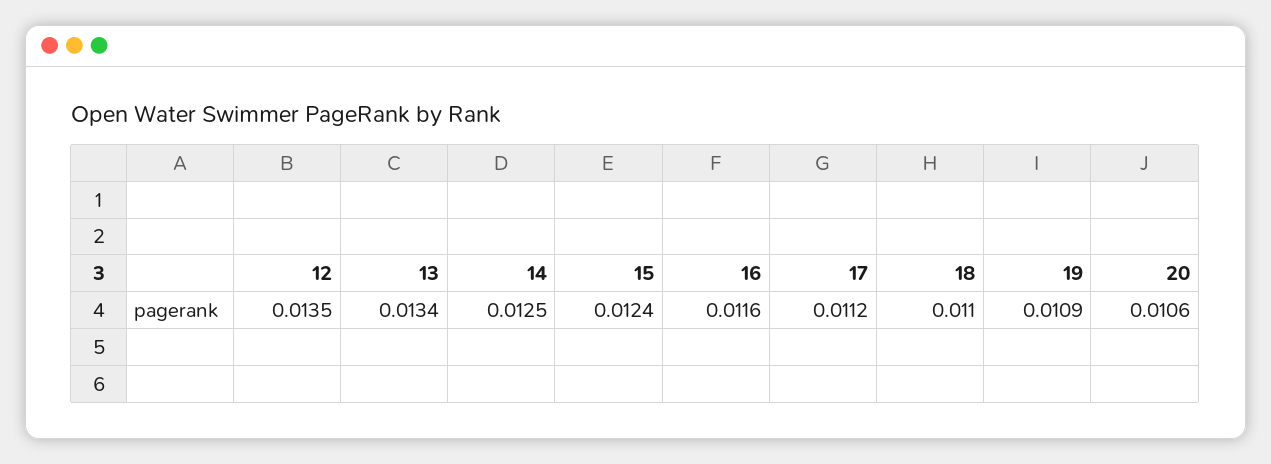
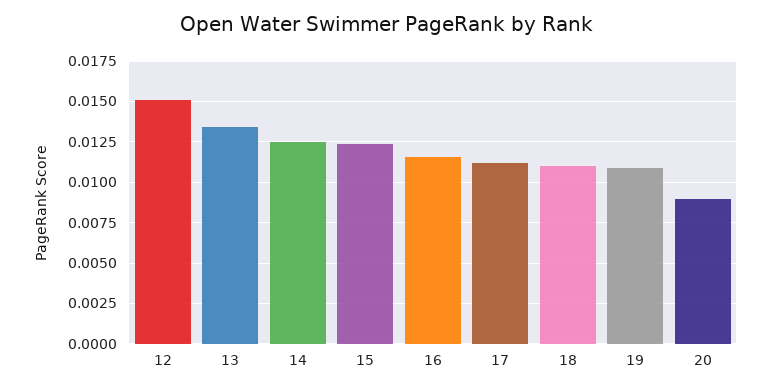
12: 0.0135 -> 0.015
20: 0.0106 -> 0.009

